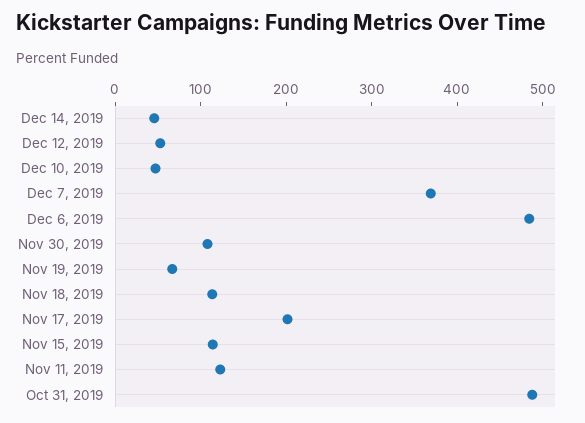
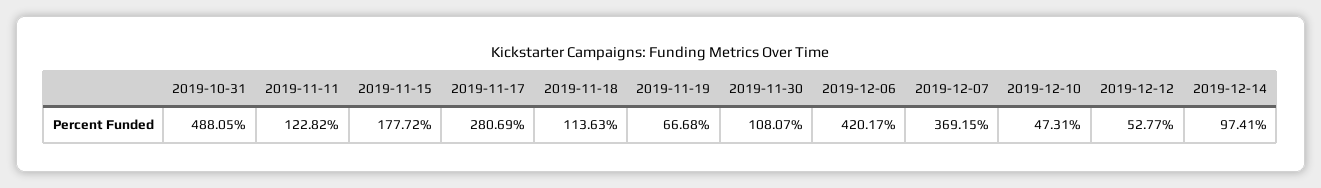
Dec 14, 2019: 40 -> 97.41
Dec 6, 2019: 480 -> 420.17
Nov 17, 2019: 200 -> 280.69
Nov 15, 2019: 120 -> 177.72

